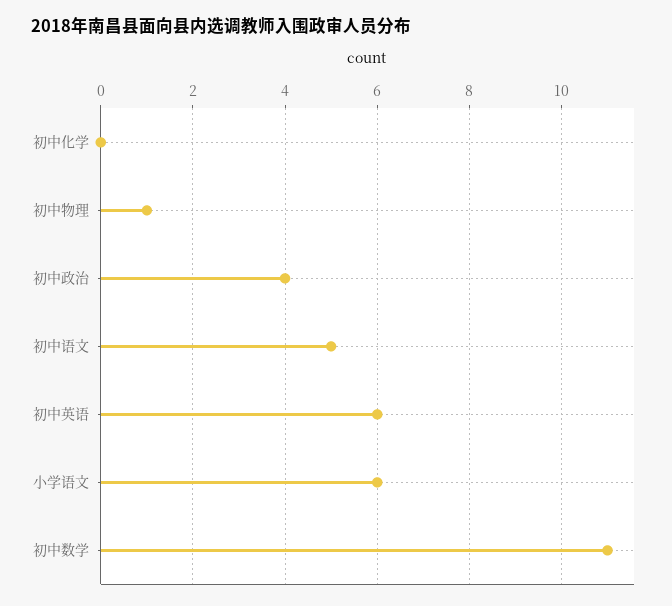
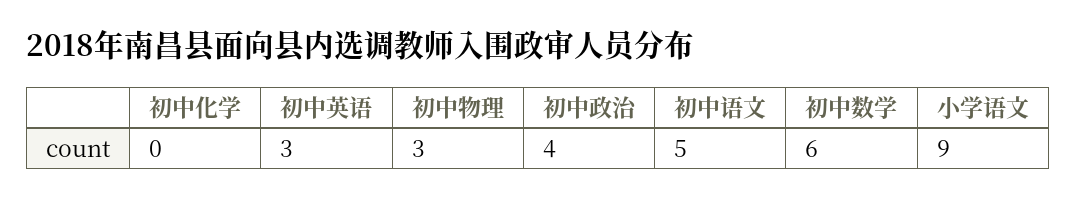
初中物理: 1 -> 3
初中英语: 6 -> 3
小学语文: 6 -> 9
初中数学: 11 -> 6

